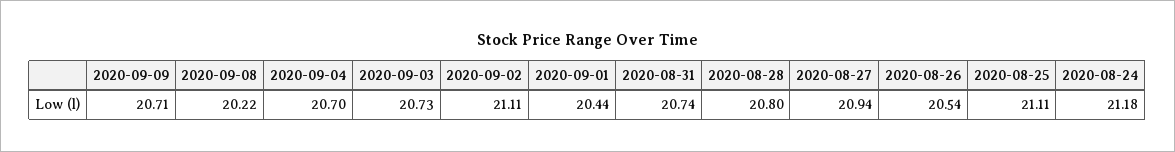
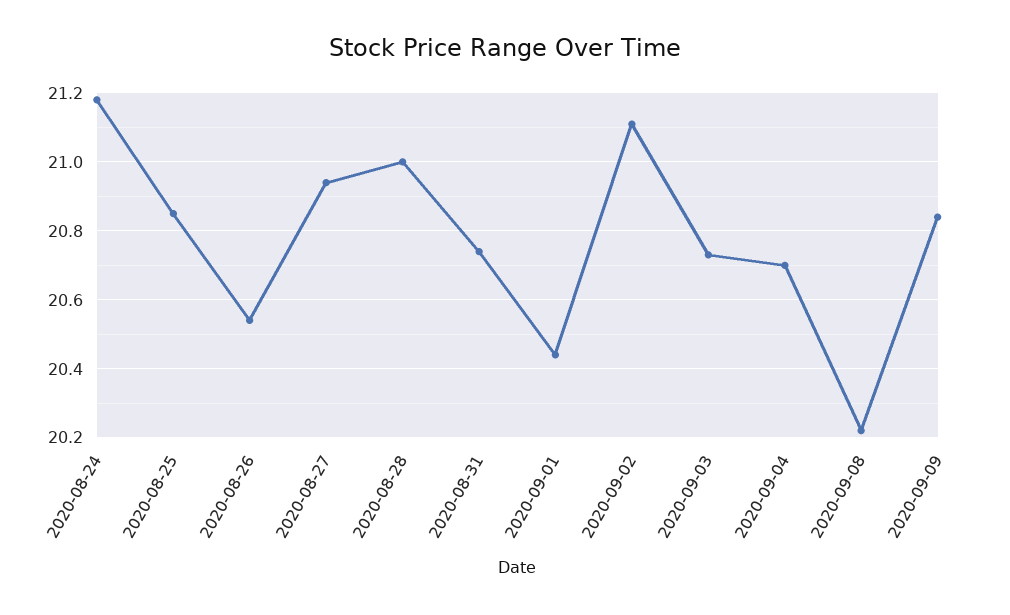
2020-09-09: 20.71 -> 20.85
2020-08-28: 20.8 -> 21
2020-08-25: 21.11 -> 20.85

